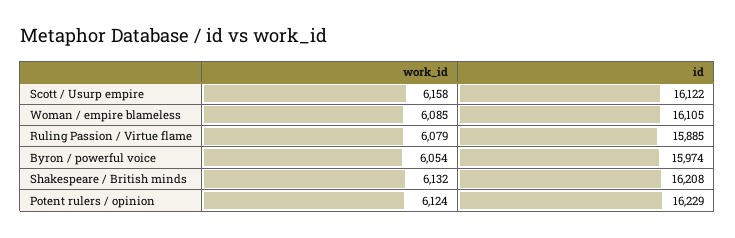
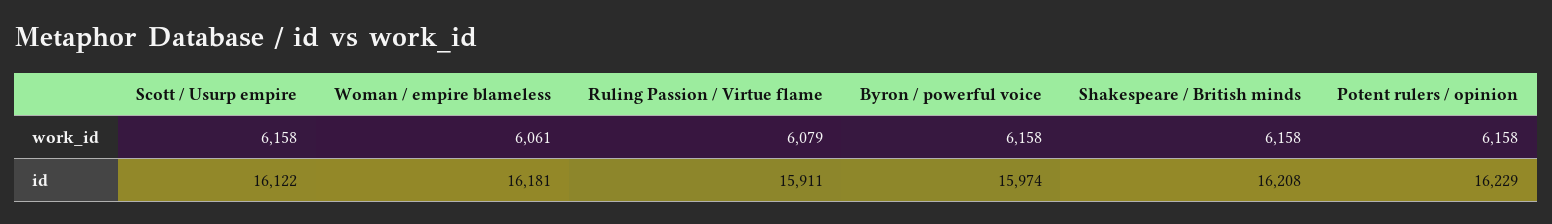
work_id, Woman / empire blameless: 6085 -> 6061
id, Woman / empire blameless: 16105 -> 16181
id, Ruling Passion / Virtue flame: 15885 -> 15911
work_id, Byron / powerful voice: 6054 -> 6158
work_id, Shakespeare / British minds: 6132 -> 6158
work_id, Potent rulers / opinion: 6124 -> 6158

